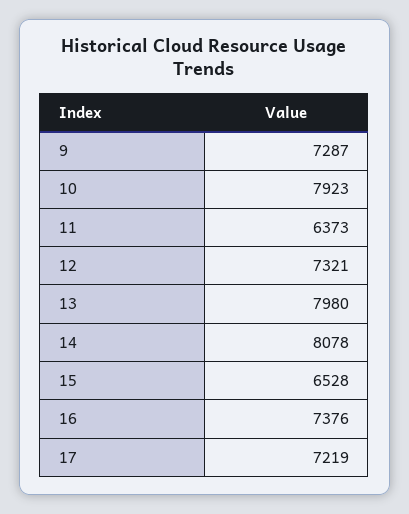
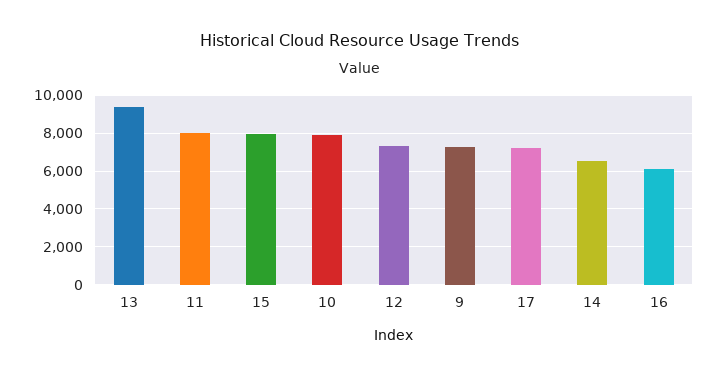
11: 6373 -> 8000
13: 7980 -> 9500
14: 8078 -> 6500
15: 6528 -> 8000
16: 7376 -> 6000

